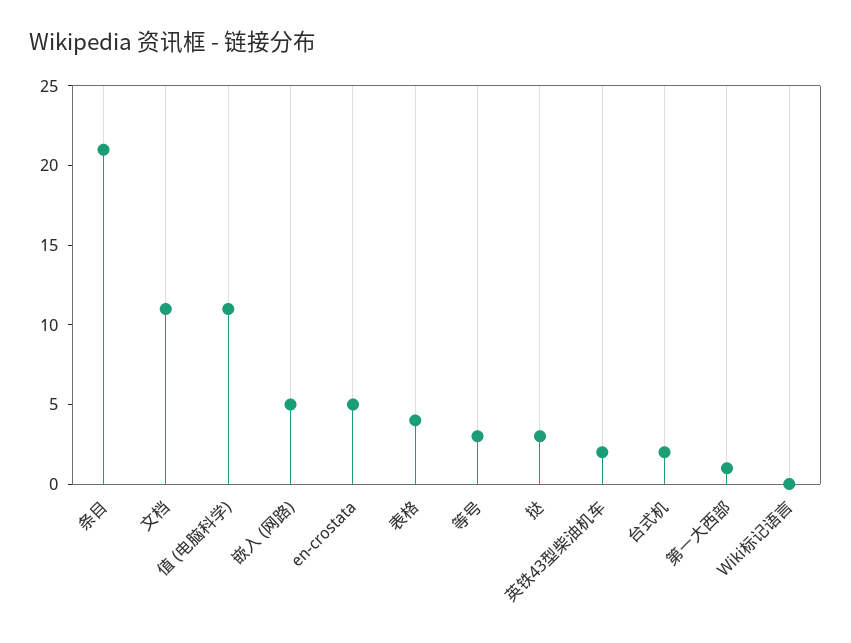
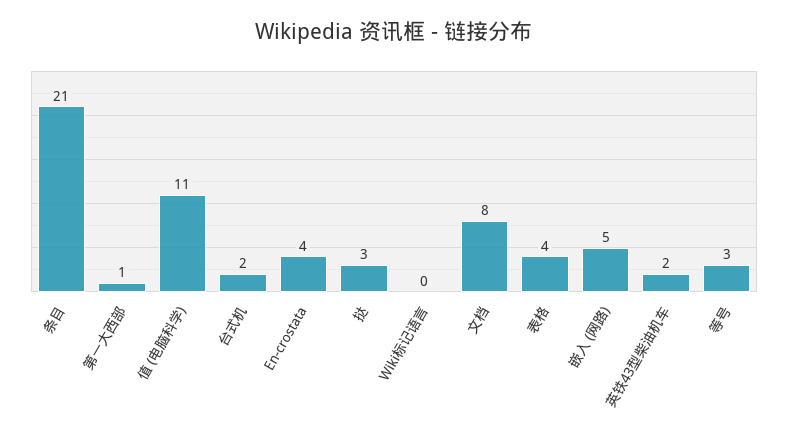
文档: 11 -> 8
en-crostata: 5 -> 4

